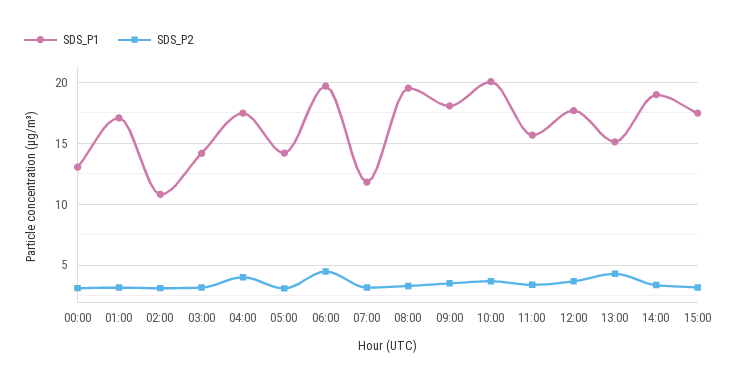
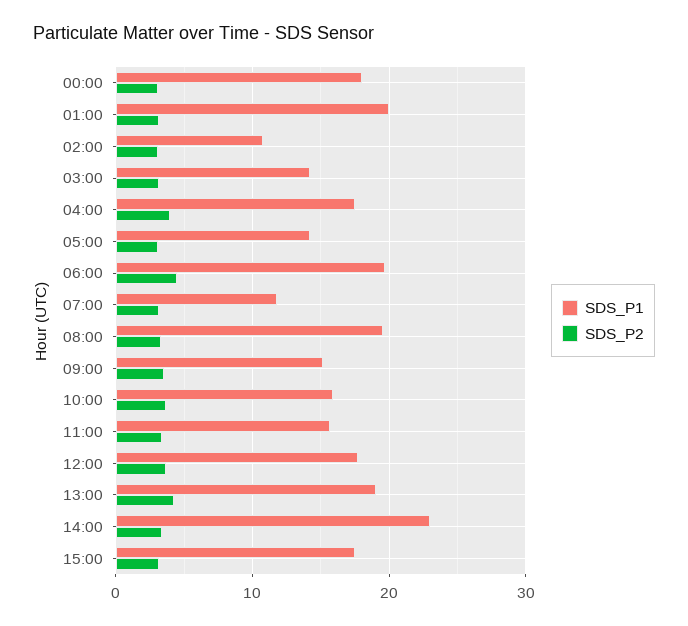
SDS_P1, 00:00: 13 -> 18
SDS_P1, 01:00: 17 -> 20
SDS_P1, 09:00: 18 -> 15
SDS_P1, 10:00: 20 -> 16
SDS_P1, 13:00: 15 -> 19
SDS_P1, 14:00: 19 -> 23

